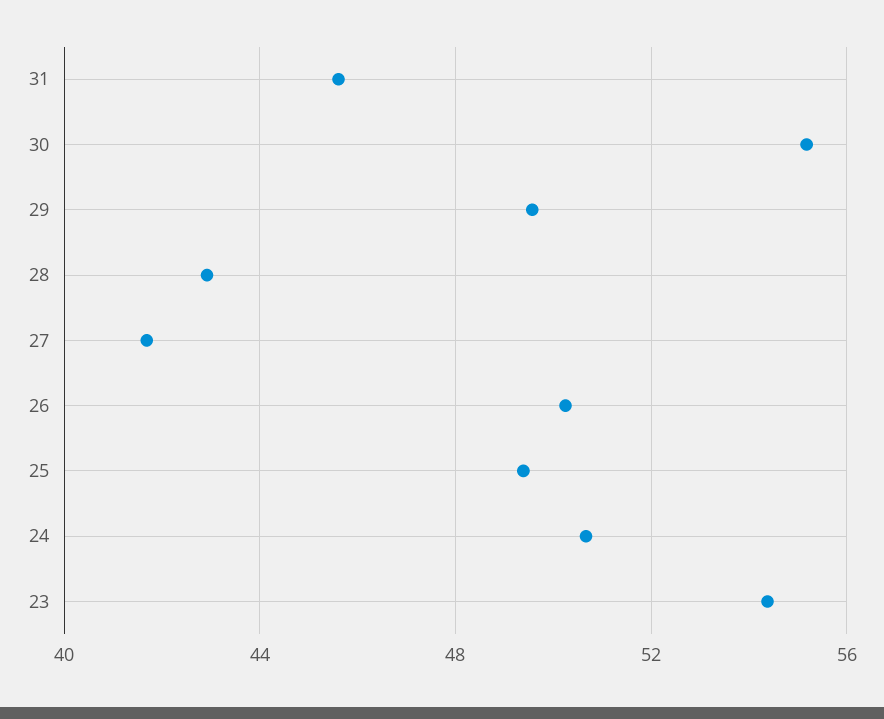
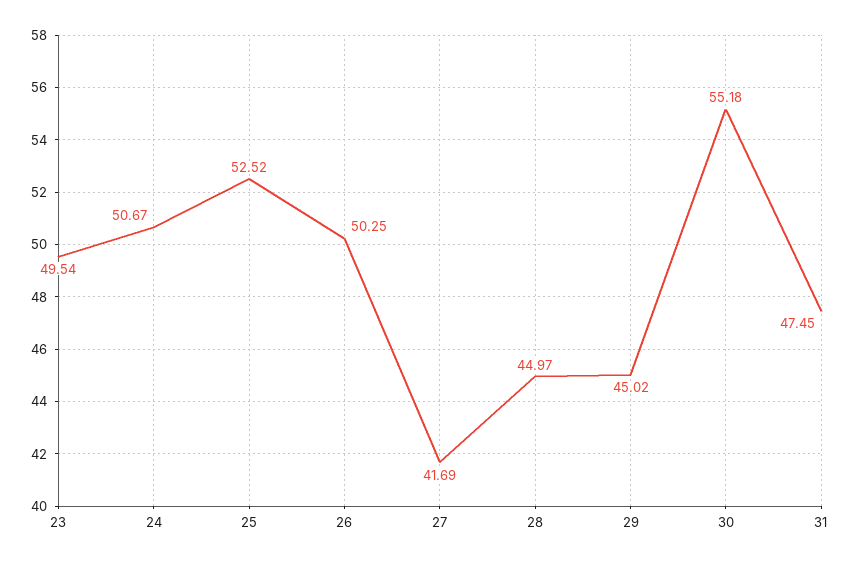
31: 45.5 -> 47.45
29: 49.5 -> 45.02
28: 43 -> 44.97
25: 49.5 -> 52.52
23: 54.5 -> 49.54

